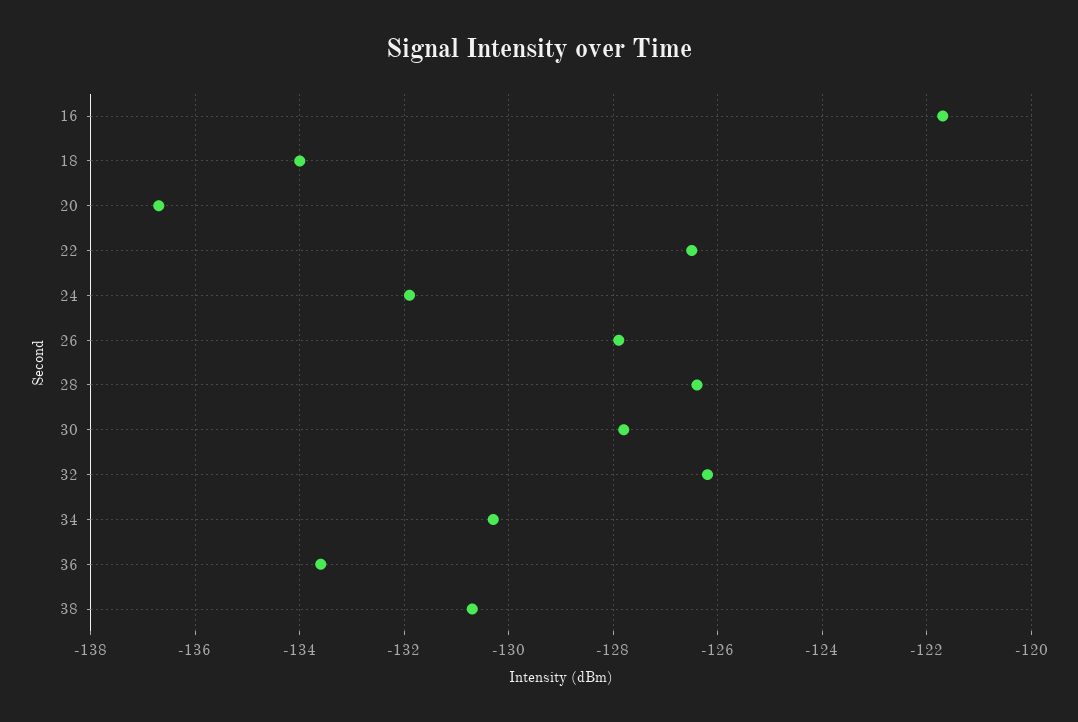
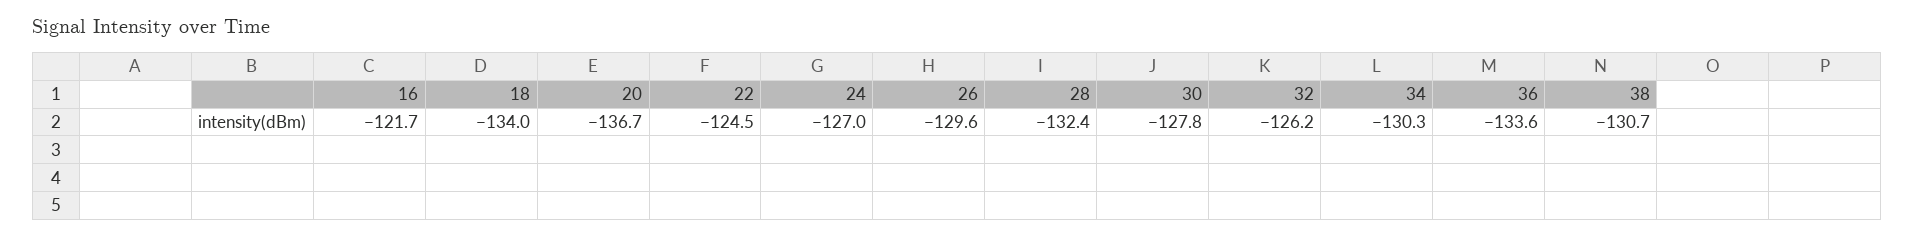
22: -126.5 -> -124.5
24: -132 -> -127
26: -128 -> -129.6
28: -126.5 -> -132.4

